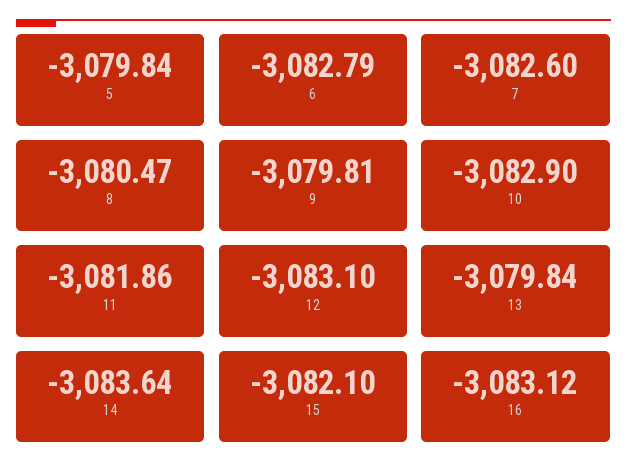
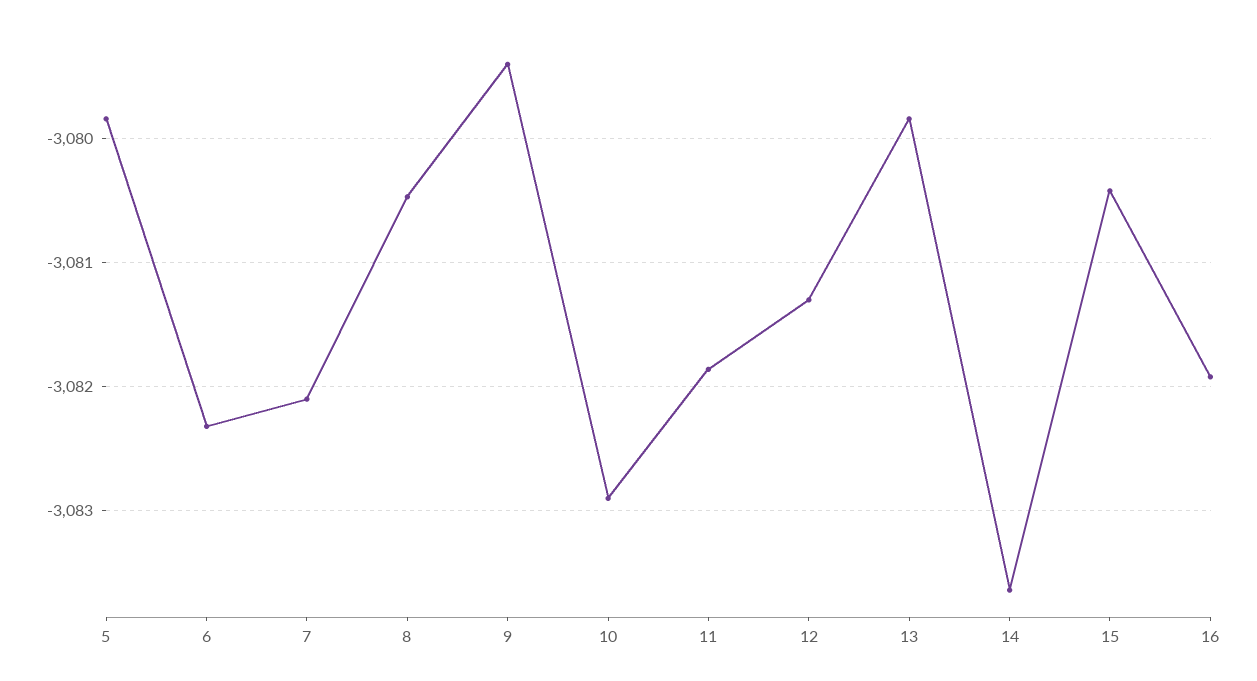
6: -3082.79 -> -3082.3
7: -3082.6 -> -3082.1
9: -3079.81 -> -3079.4
12: -3083.1 -> -3081.3
15: -3082.1 -> -3080.4
16: -3083.12 -> -3081.9

